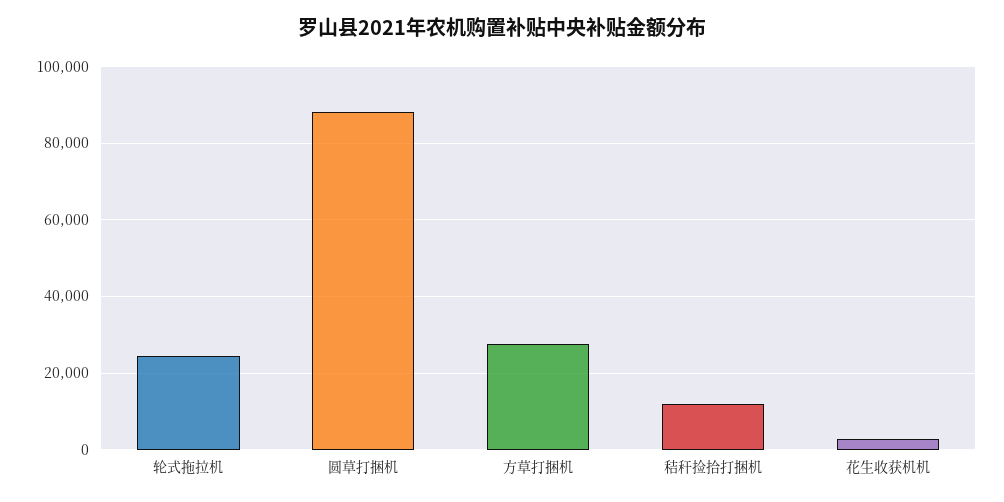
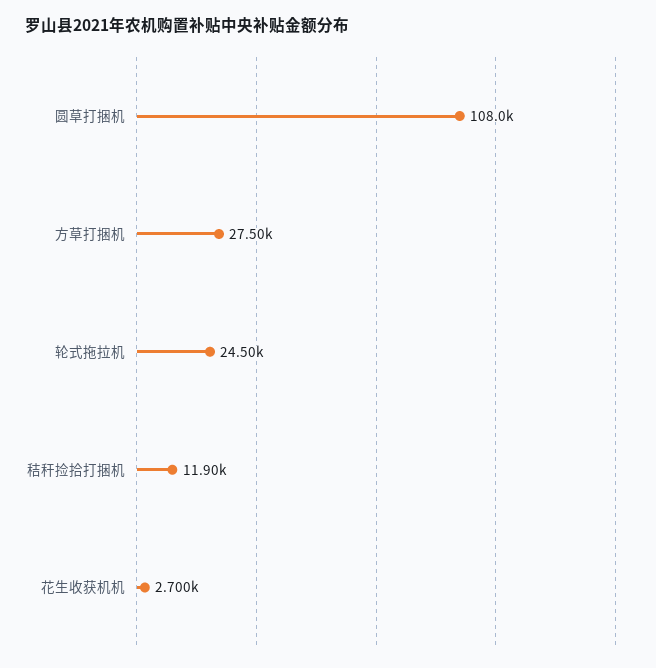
圆草打捆机: 88000 -> 108000

